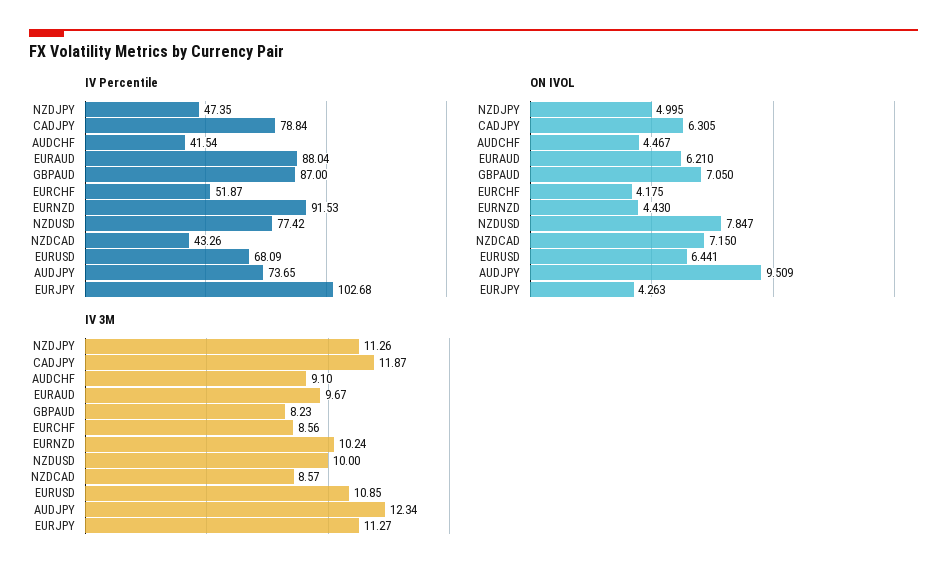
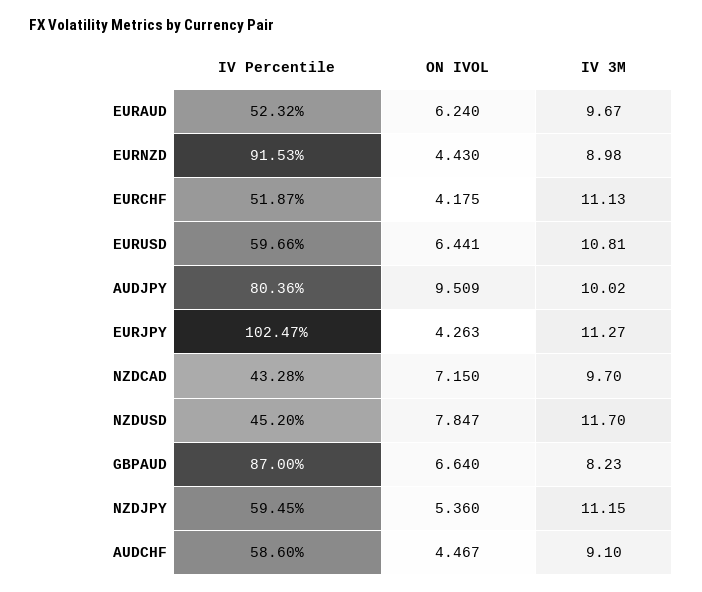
IV Percentile, NZDJPY: 47.35 -> 59.45
IV Percentile, CADJPY: 78.84 -> none
IV Percentile, AUDCHF: 41.54 -> 58.6
IV Percentile, EURAUD: 88.04 -> 52.32
IV Percentile, NZDUSD: 77.42 -> 45.2
IV Percentile, NZDCAD: 43.26 -> 43.28
IV Percentile, EURUSD: 68.09 -> 59.66
IV Percentile, AUDJPY: 73.65 -> 80.36
IV Percentile, EURJPY: 102.68 -> 102.47
ON IVOL, NZDJPY: 4.995 -> 5.36
ON IVOL, CADJPY: 6.305 -> none
ON IVOL, EURAUD: 6.21 -> 6.24
ON IVOL, GBPAUD: 7.05 -> 6.64
IV 3M, NZDJPY: 11.26 -> 11.15
IV 3M, CADJPY: 11.87 -> none
IV 3M, EURCHF: 8.56 -> 11.13
IV 3M, EURNZD: 10.24 -> 8.98
IV 3M, NZDUSD: 10 -> 11.7
IV 3M, NZDCAD: 8.57 -> 9.7
IV 3M, EURUSD: 10.85 -> 10.81
IV 3M, AUDJPY: 12.34 -> 10.02

